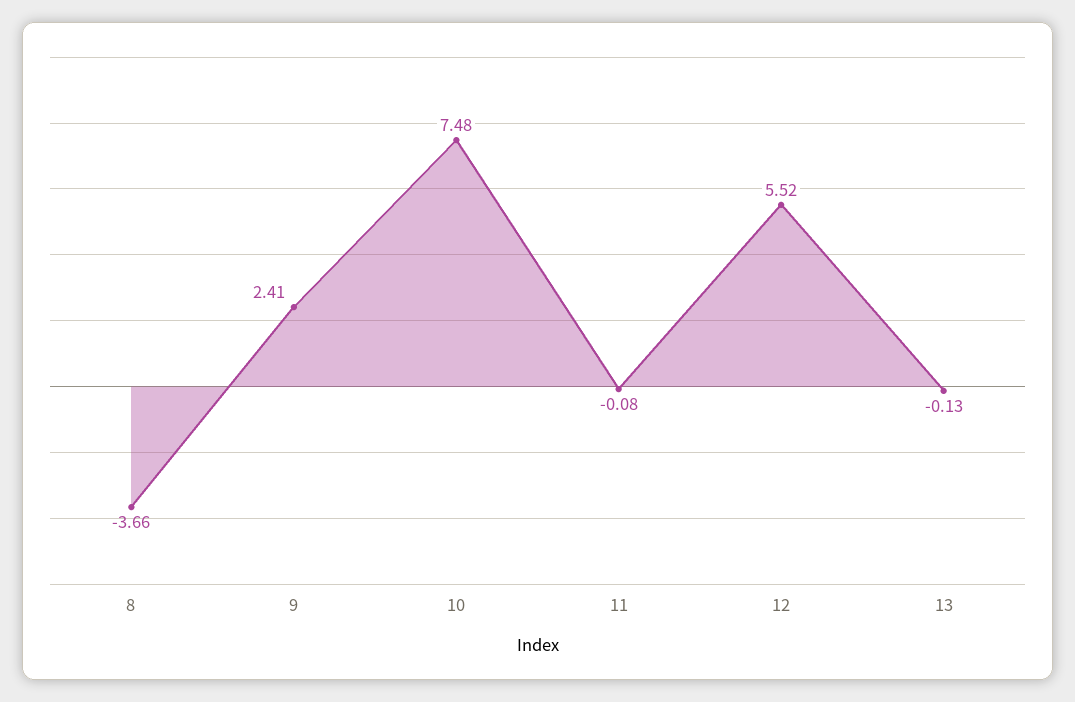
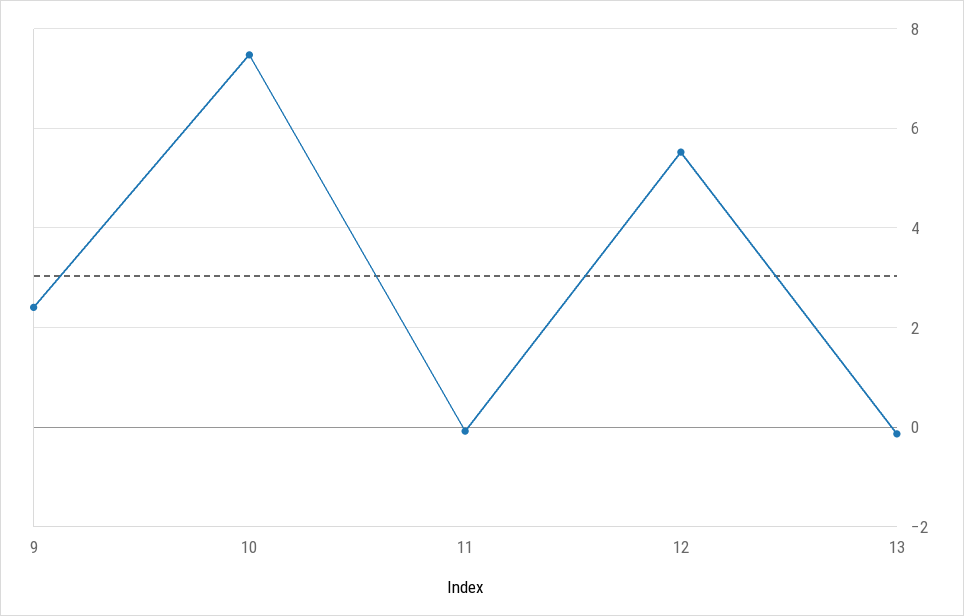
8: -3.66 -> none

